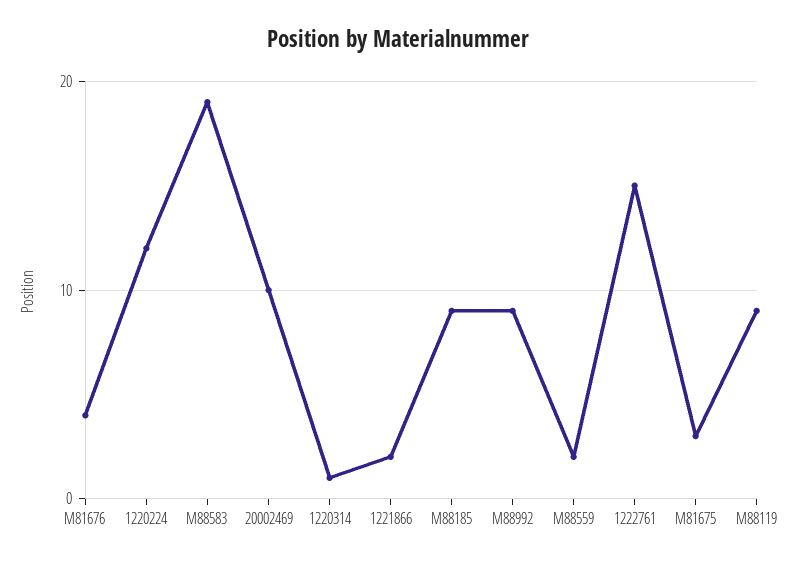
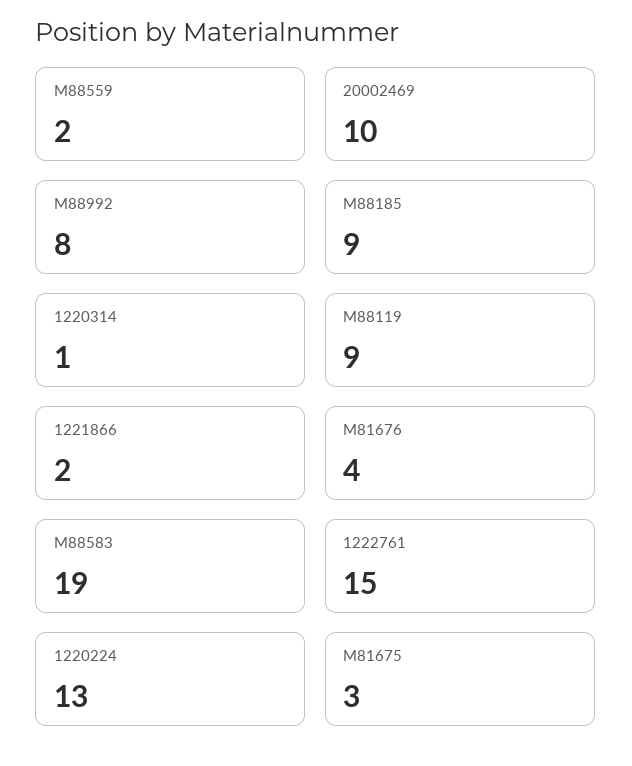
1220224: 12 -> 13
M88992: 9 -> 8

